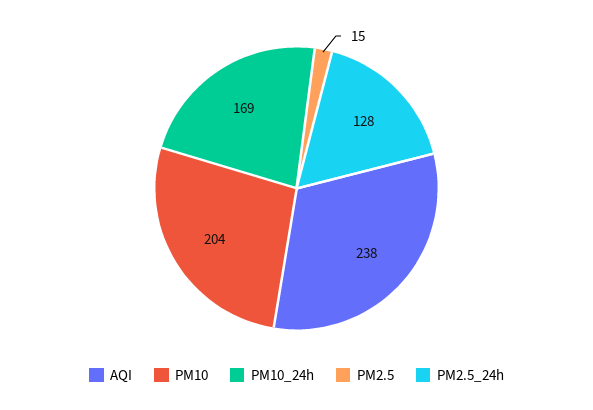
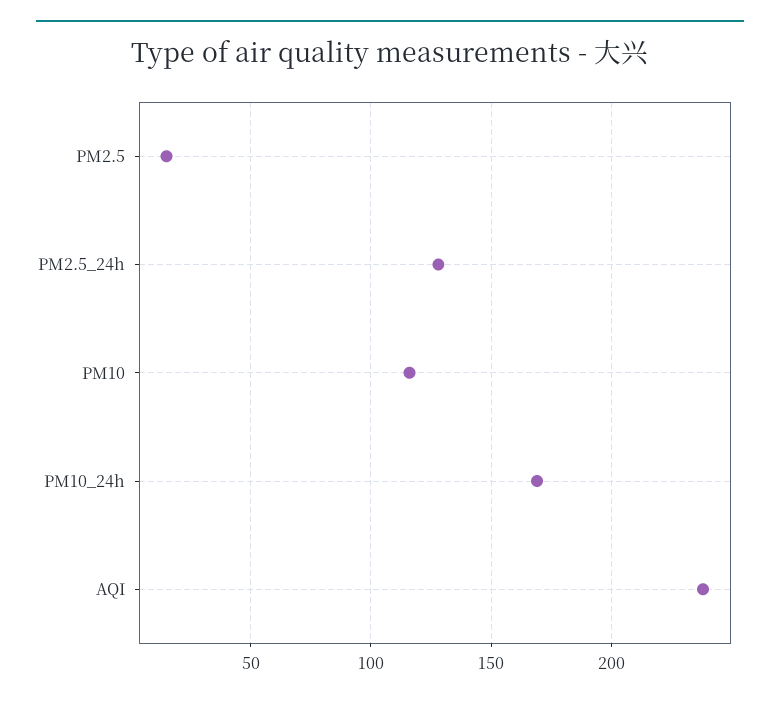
PM10: 204 -> 115

